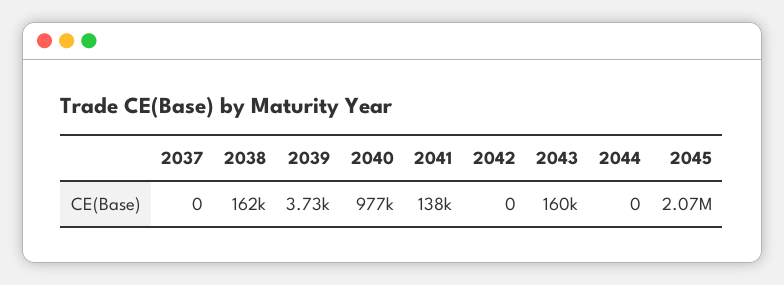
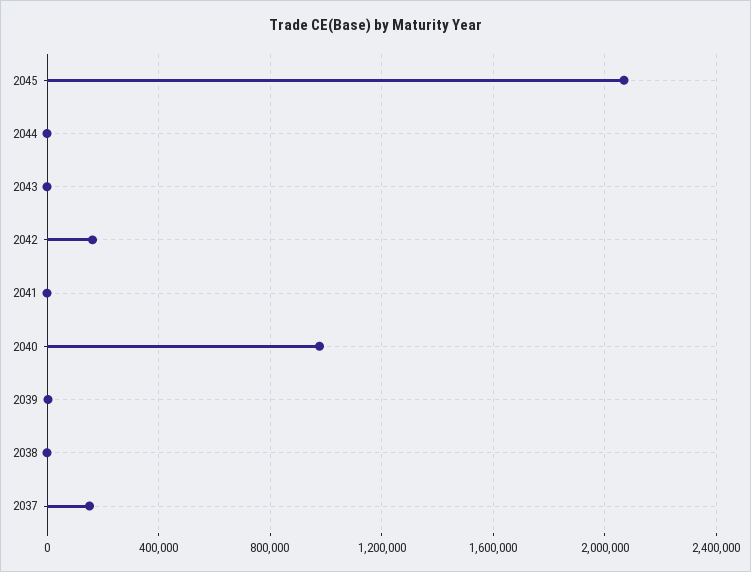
2037: 0 -> 150000
2038: 162000 -> 0
2041: 138000 -> 0
2042: 0 -> 150000
2043: 160000 -> 0

